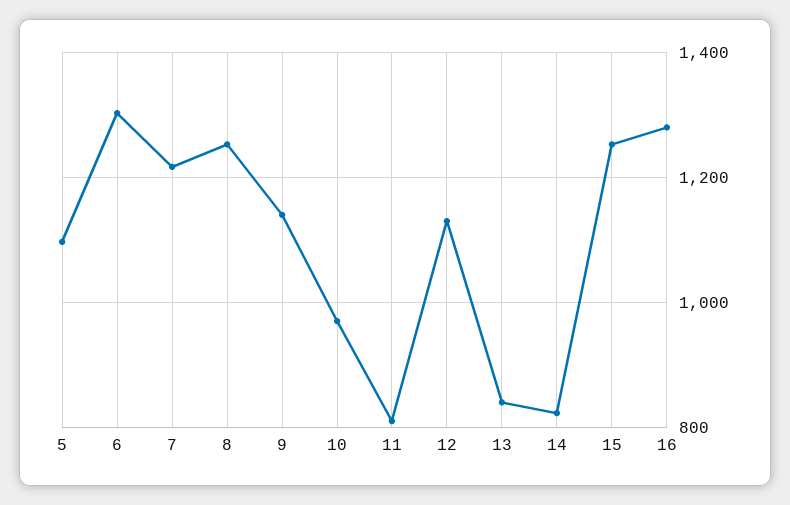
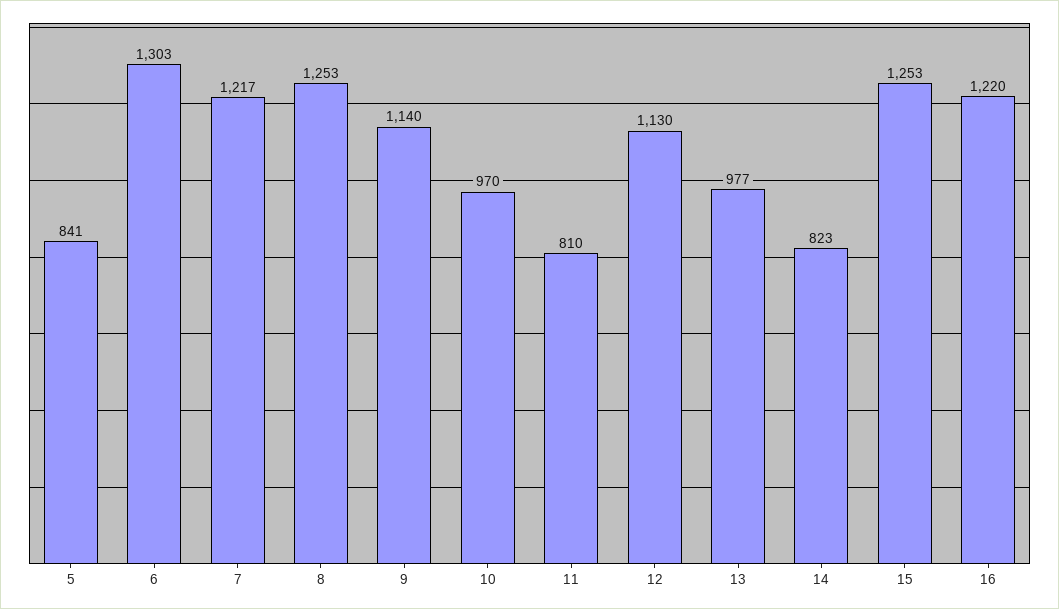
5: 1100 -> 841
13: 840 -> 977
16: 1280 -> 1220

